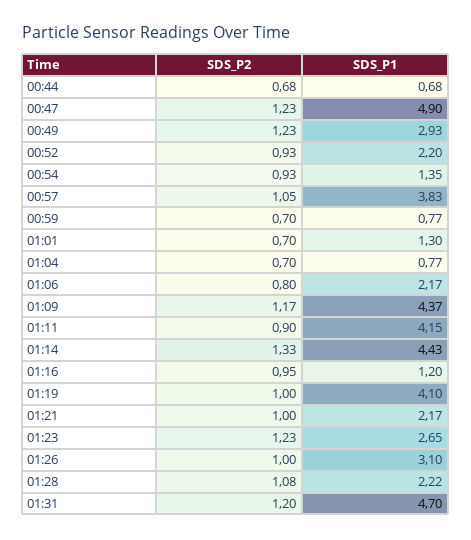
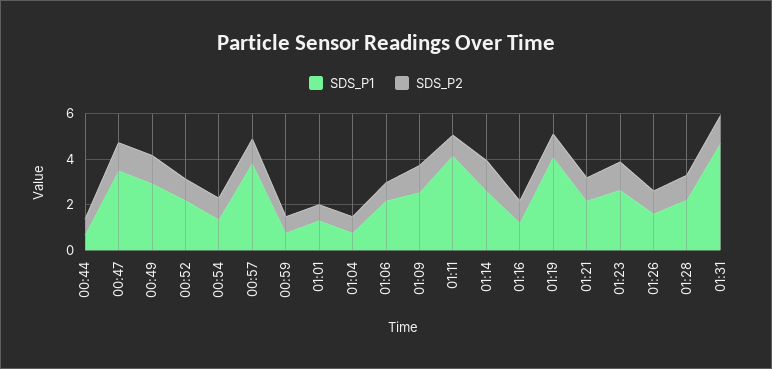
SDS_P1, 00:47: 4.9 -> 3.5
SDS_P1, 01:09: 4.37 -> 2.5
SDS_P1, 01:14: 4.43 -> 2.5
SDS_P1, 01:26: 3.1 -> 1.5

